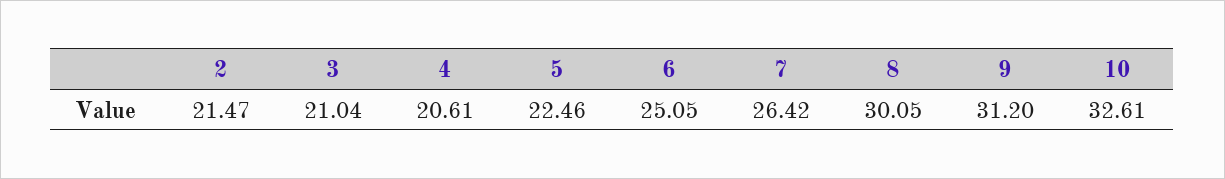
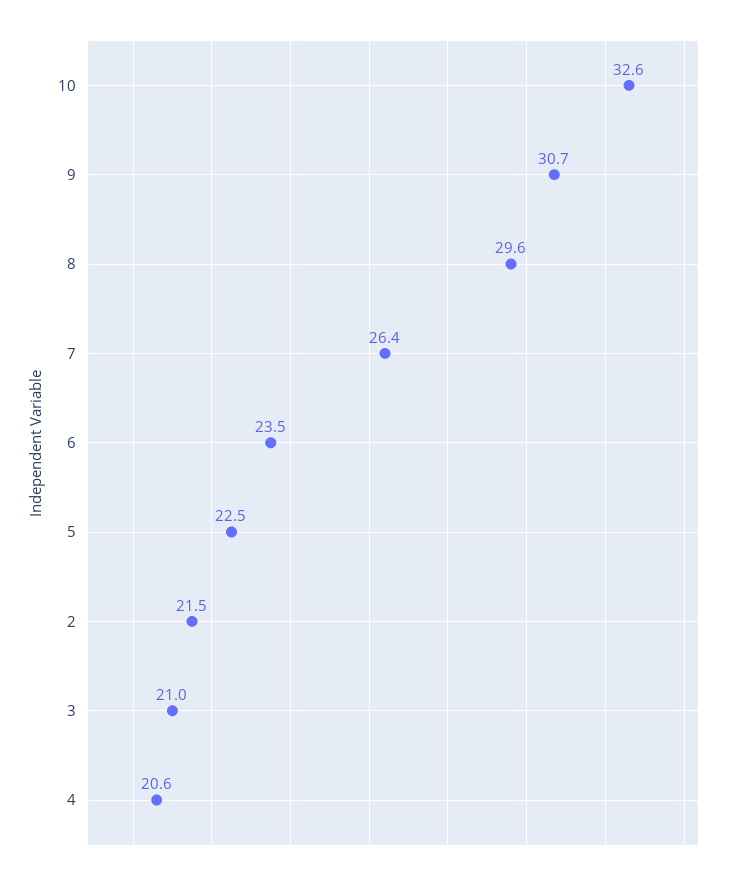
6: 25.05 -> 23.5
8: 30.05 -> 29.6
9: 31.2 -> 30.7

